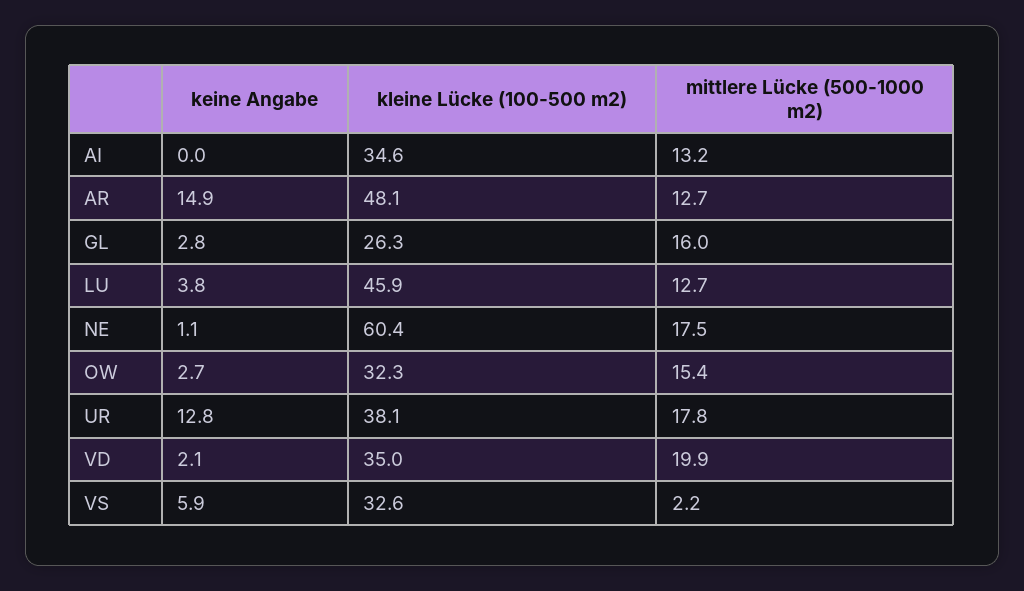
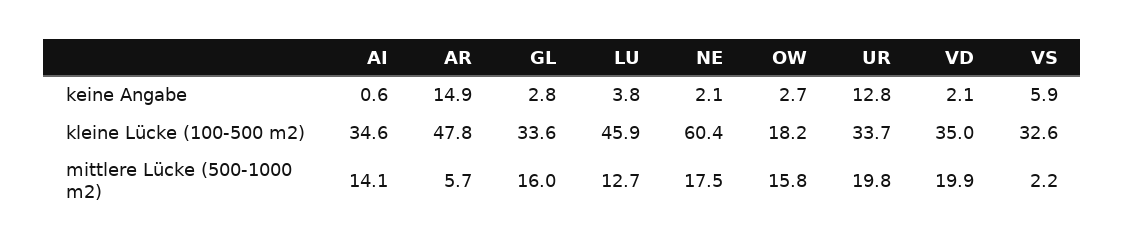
keine Angabe, AI: 0 -> 0.6
mittlere Lücke (500-1000 m2), AI: 13.2 -> 14.1
kleine Lücke (100-500 m2), AR: 48.1 -> 47.8
mittlere Lücke (500-1000 m2), AR: 12.7 -> 5.7
kleine Lücke (100-500 m2), GL: 26.3 -> 33.6
keine Angabe, NE: 1.1 -> 2.1
kleine Lücke (100-500 m2), OW: 32.3 -> 18.2
mittlere Lücke (500-1000 m2), OW: 15.4 -> 15.8
kleine Lücke (100-500 m2), UR: 38.1 -> 33.7
mittlere Lücke (500-1000 m2), UR: 17.8 -> 19.8

